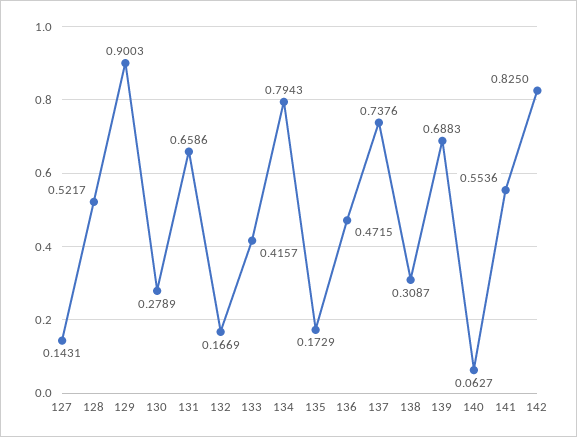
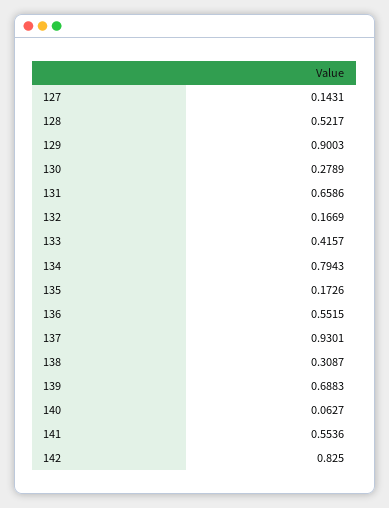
135: 0.1729 -> 0.1726
136: 0.4715 -> 0.5515
137: 0.7376 -> 0.9301

